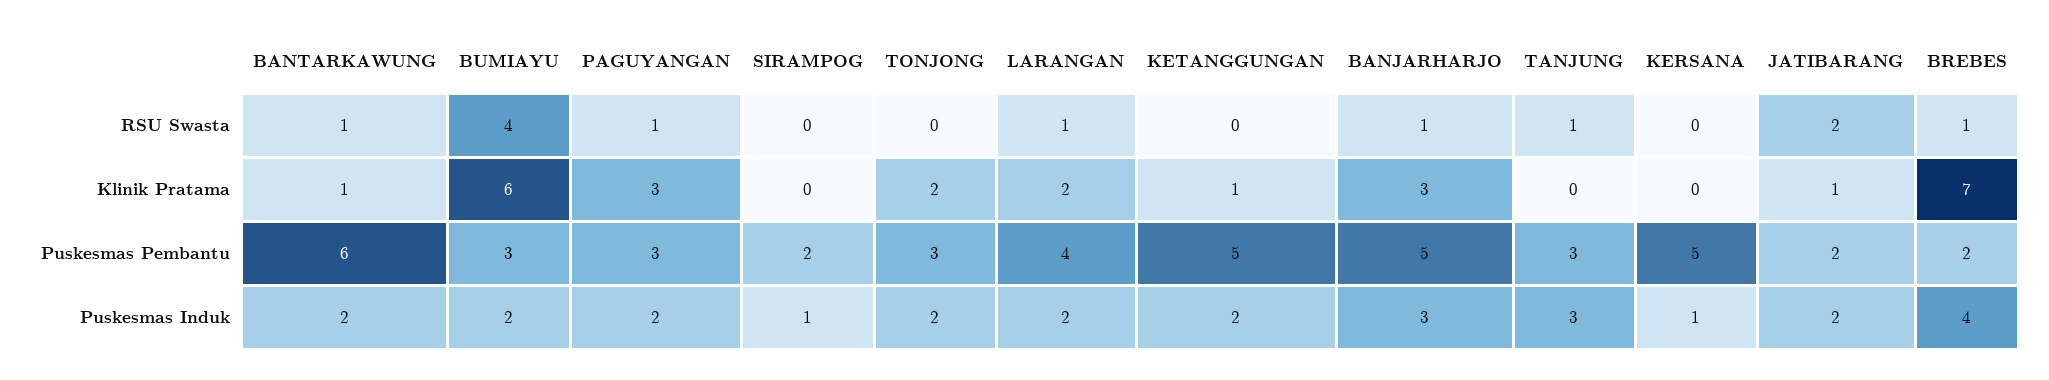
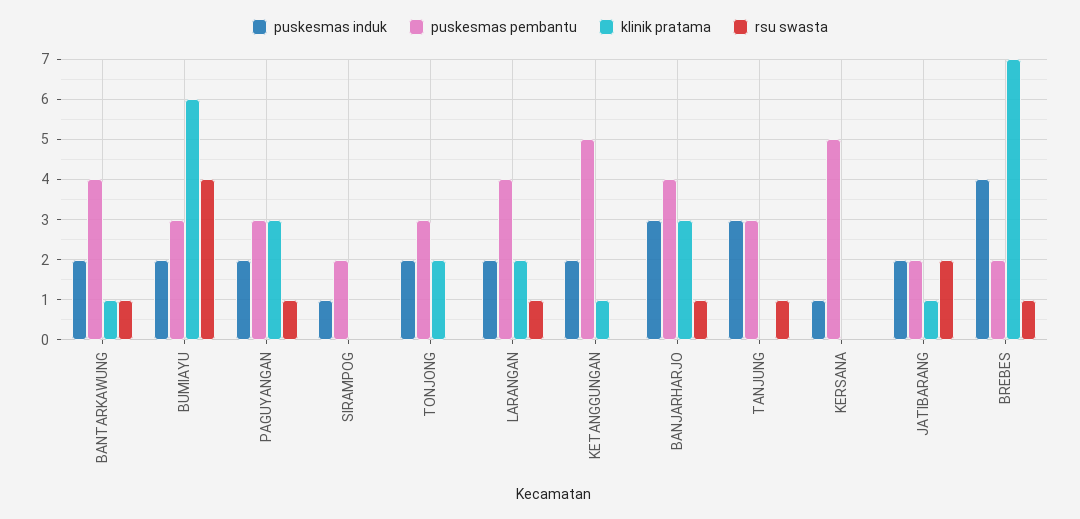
Puskesmas Pembantu, BANTARKAWUNG: 6 -> 4
Puskesmas Pembantu, BANJARHARJO: 5 -> 4

